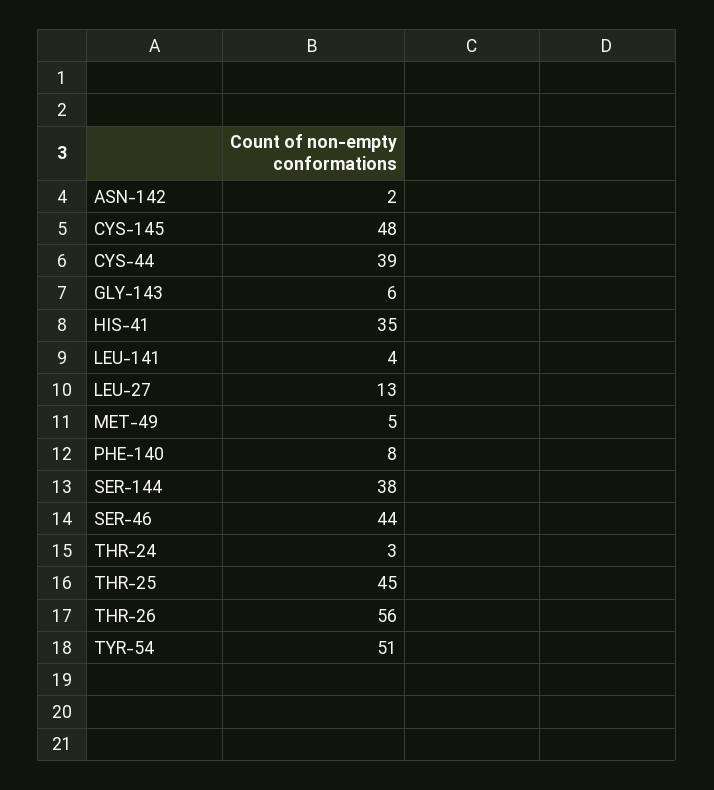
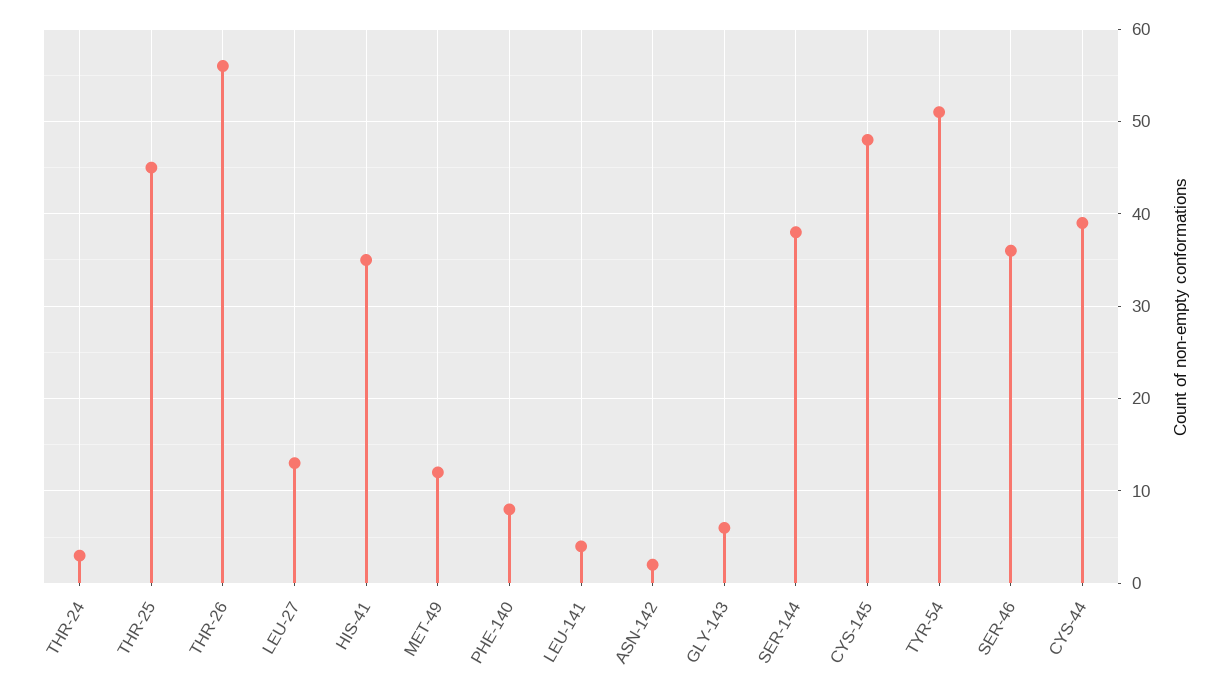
MET-49: 5 -> 12
SER-46: 44 -> 36

